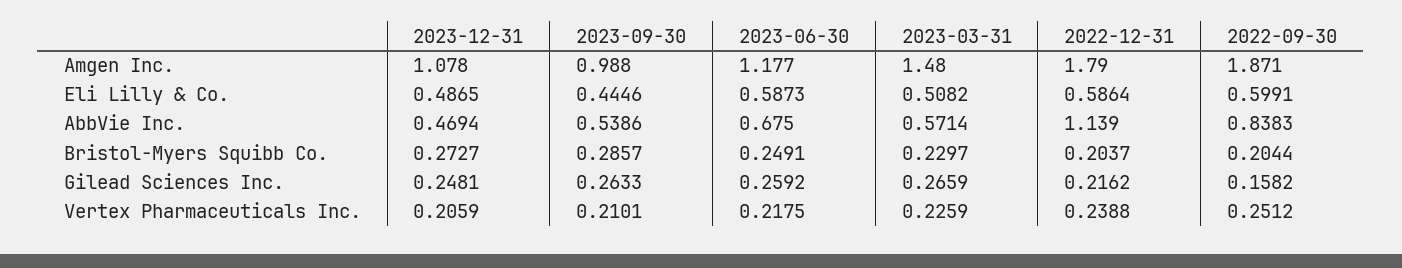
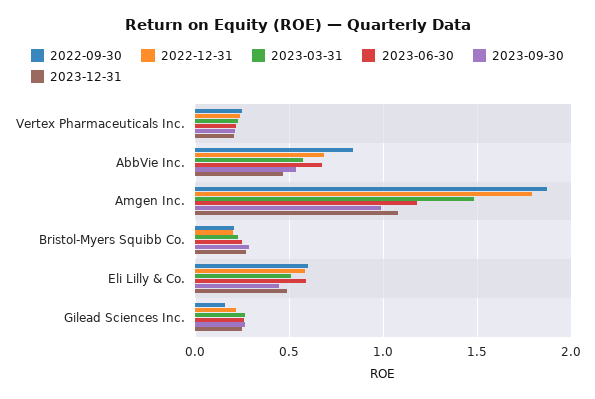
2022-12-31, AbbVie Inc.: 1.139 -> 0.7

